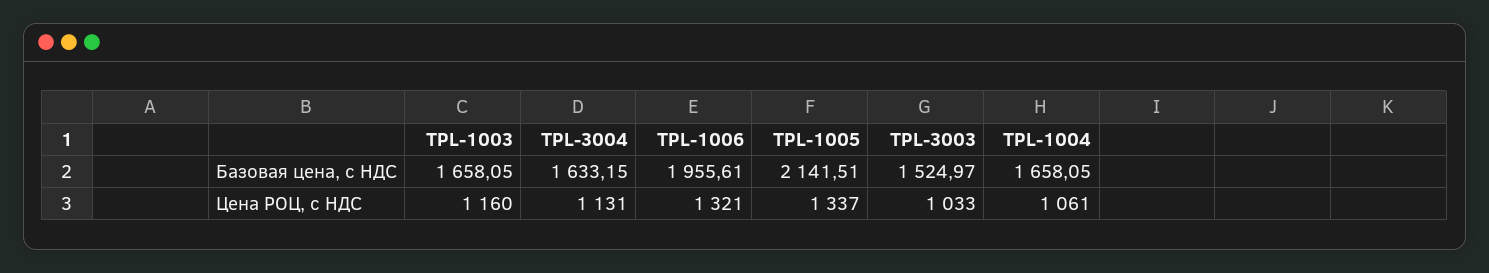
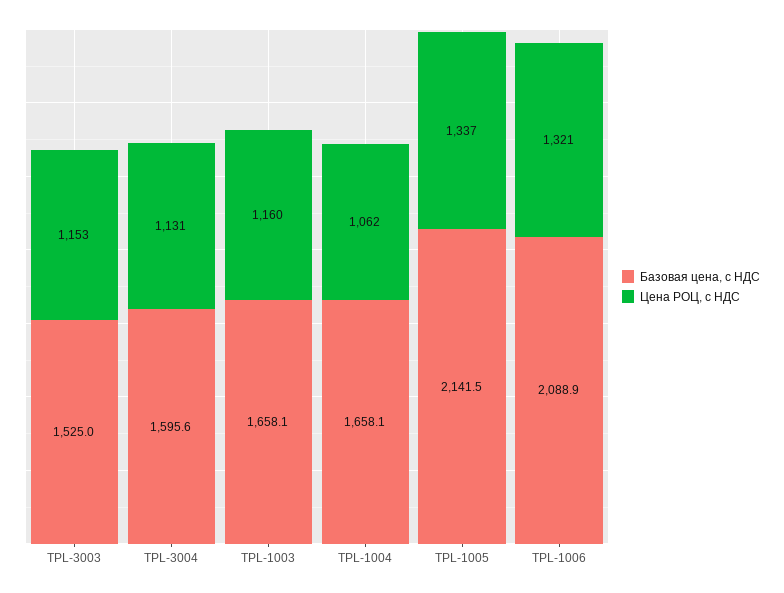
Базовая цена, с НДС, TPL-3004: 1633.15 -> 1595.6
Базовая цена, с НДС, TPL-1006: 1955.61 -> 2088.9
Цена РОЦ, с НДС, TPL-3003: 1033 -> 1153
Цена РОЦ, с НДС, TPL-1004: 1061 -> 1062

